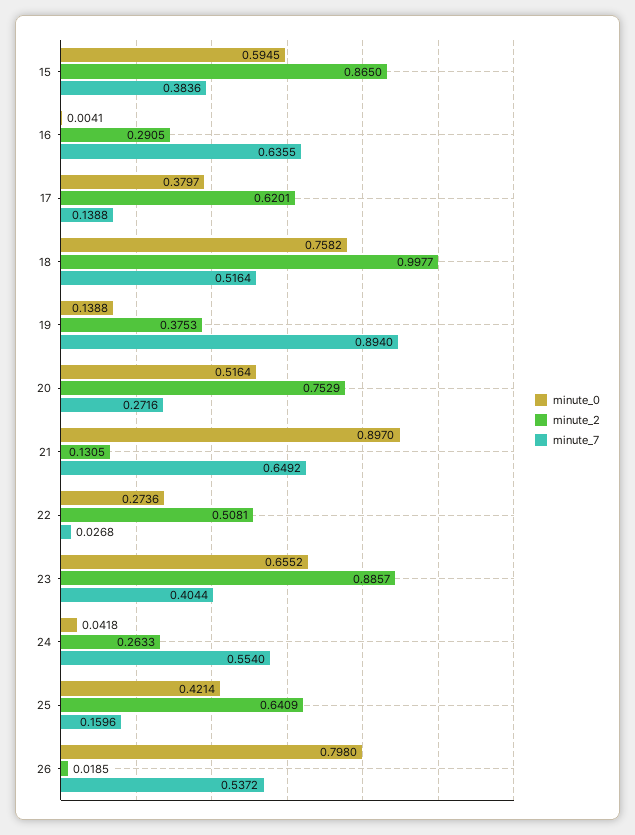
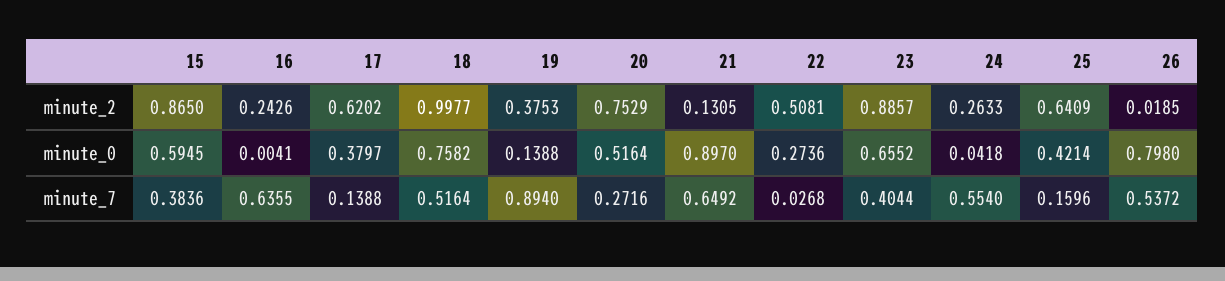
minute_2, 16: 0.2905 -> 0.2426
minute_2, 17: 0.6201 -> 0.6202

